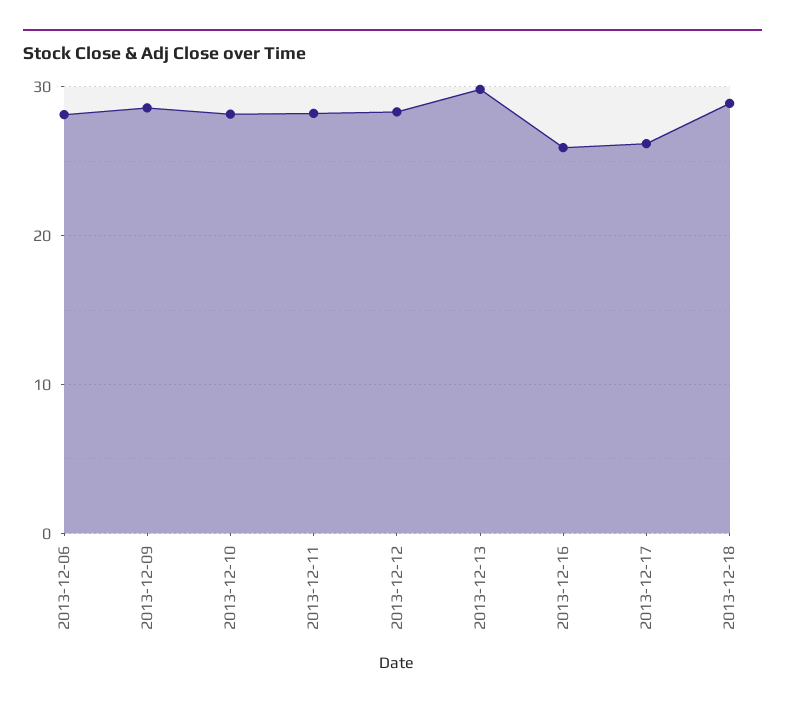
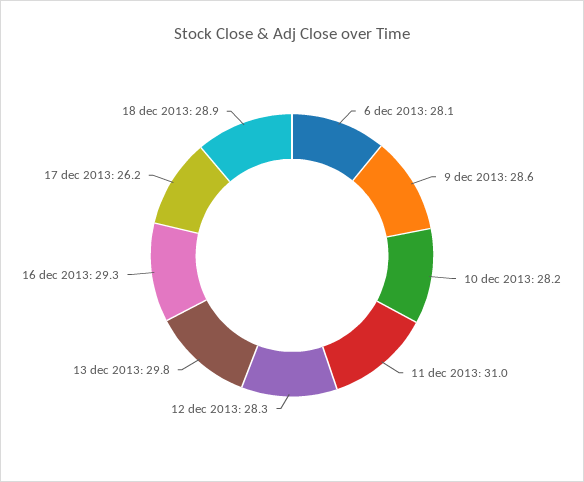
2013-12-11: 28 -> 31
2013-12-16: 26 -> 29.3

